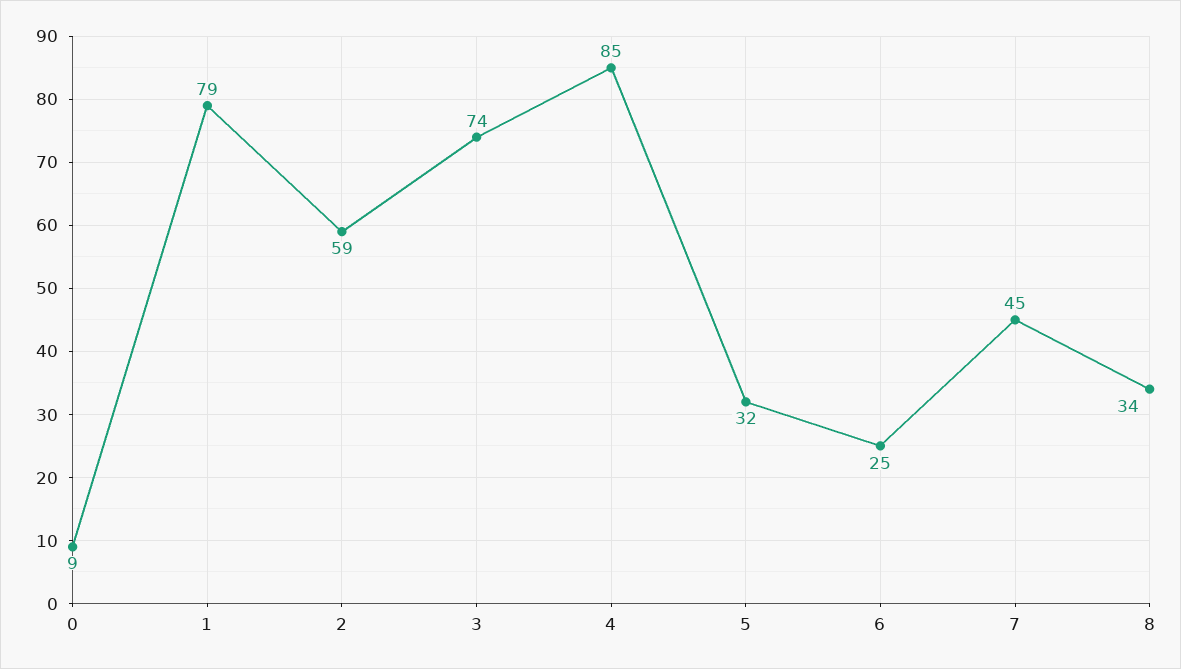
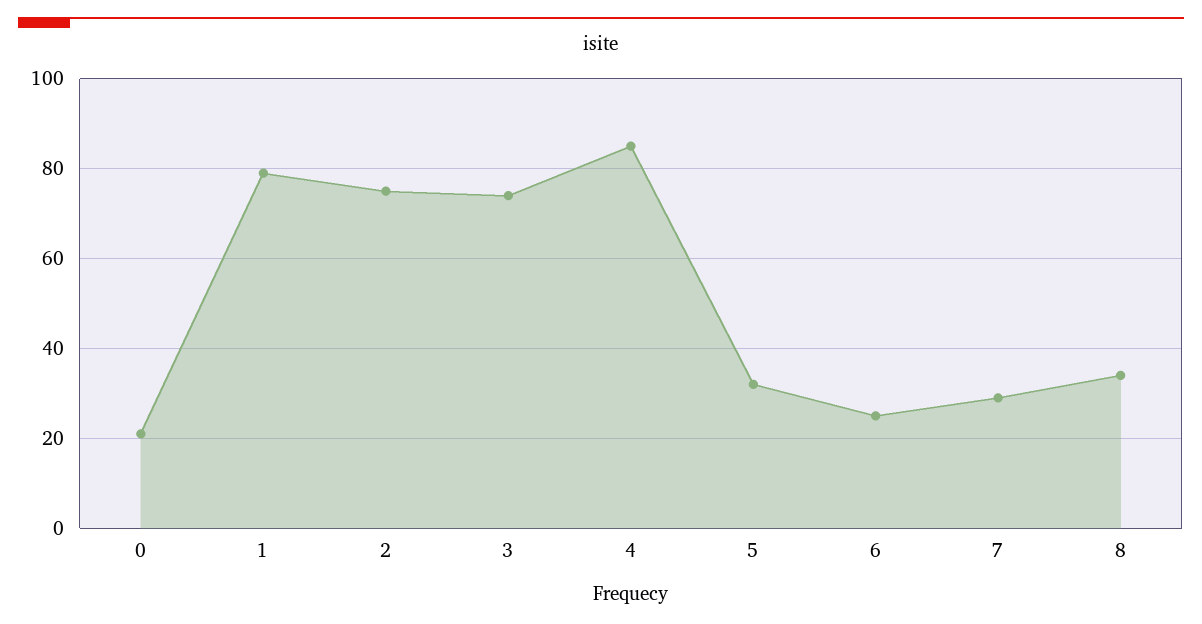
0: 9 -> 20
2: 59 -> 75
7: 45 -> 30

